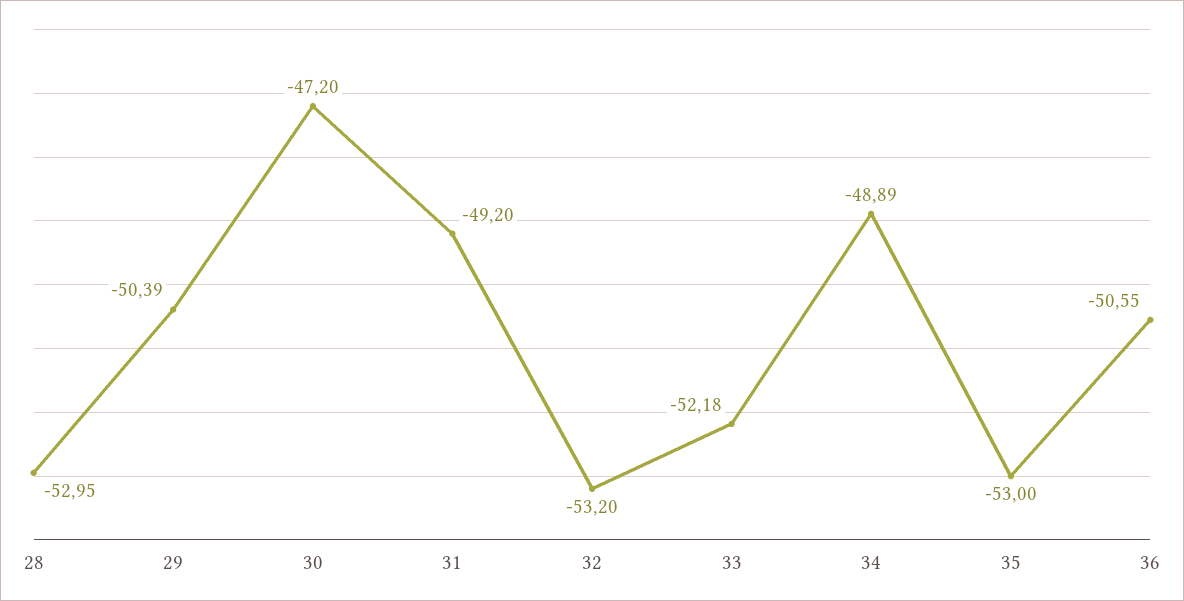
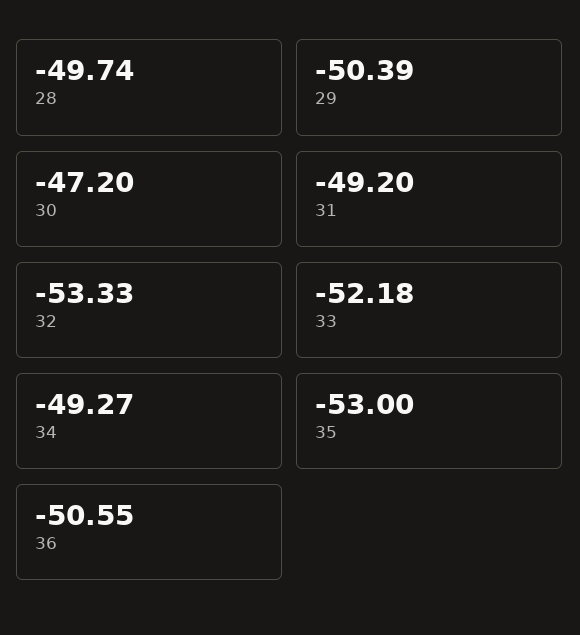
28: -52.95 -> -49.74
32: -53.2 -> -53.33
34: -48.89 -> -49.27

